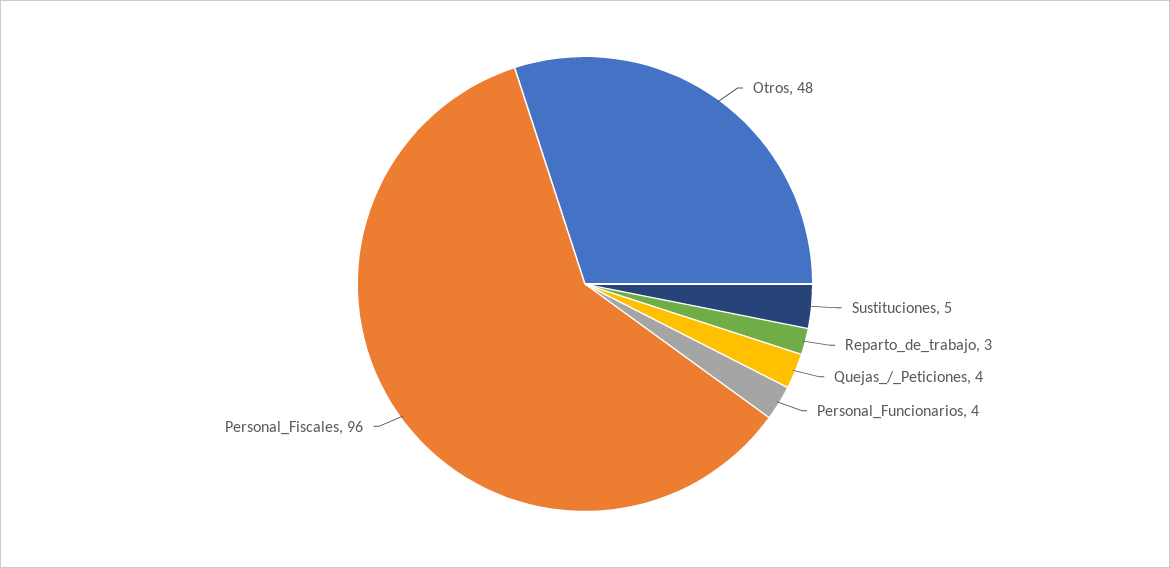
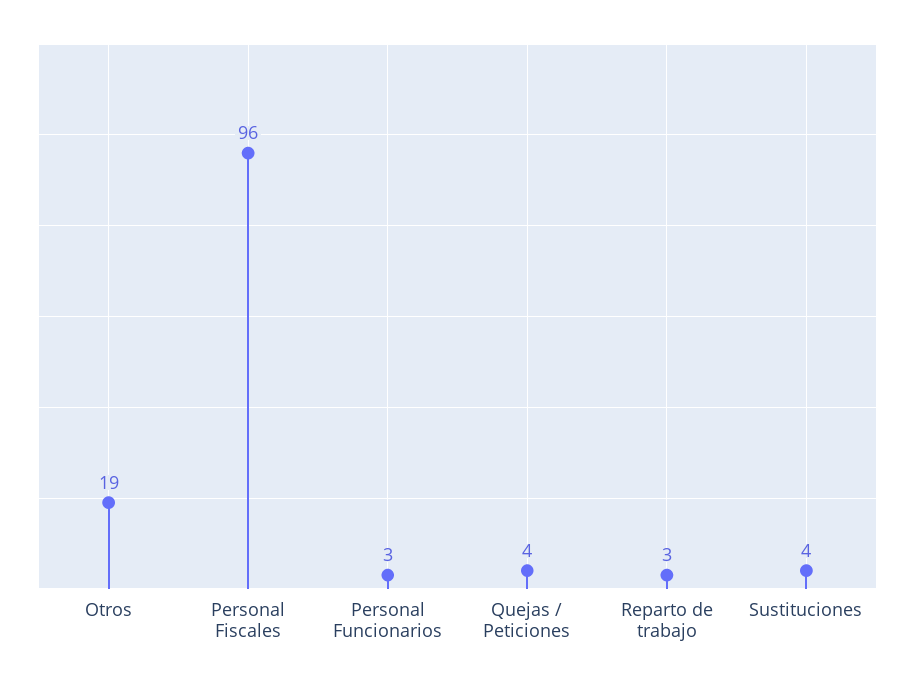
Otros: 48 -> 19
Sustituciones: 5 -> 4
Personal_Funcionarios: 4 -> 3

